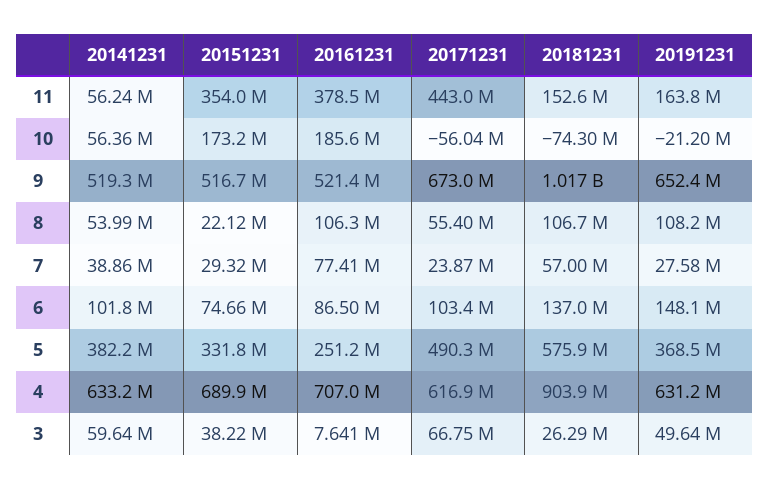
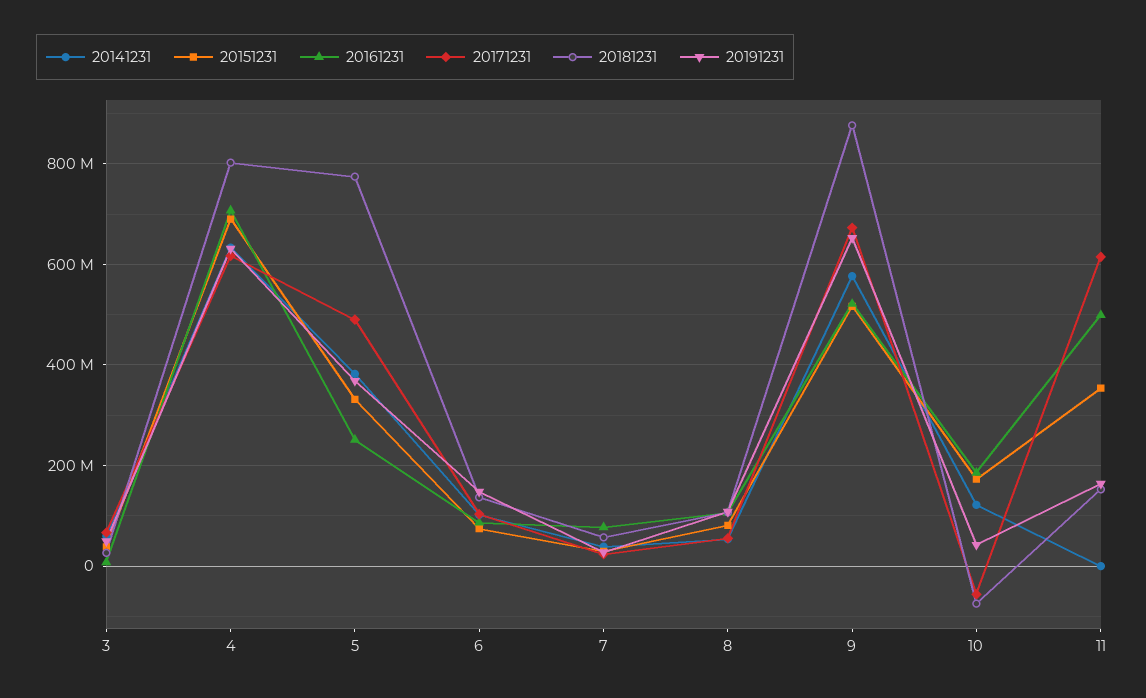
20141231, 11: 56240000 -> 0
20161231, 11: 378500000 -> 500000000
20171231, 11: 443000000 -> 620000000
20141231, 10: 56360000 -> 120000000
20191231, 10: -21200000 -> 40000000
20141231, 9: 519300000 -> 580000000
20181231, 9: 1017000000 -> 880000000
20151231, 8: 22120000 -> 80000000
20181231, 5: 575900000 -> 780000000
20181231, 4: 903900000 -> 800000000

